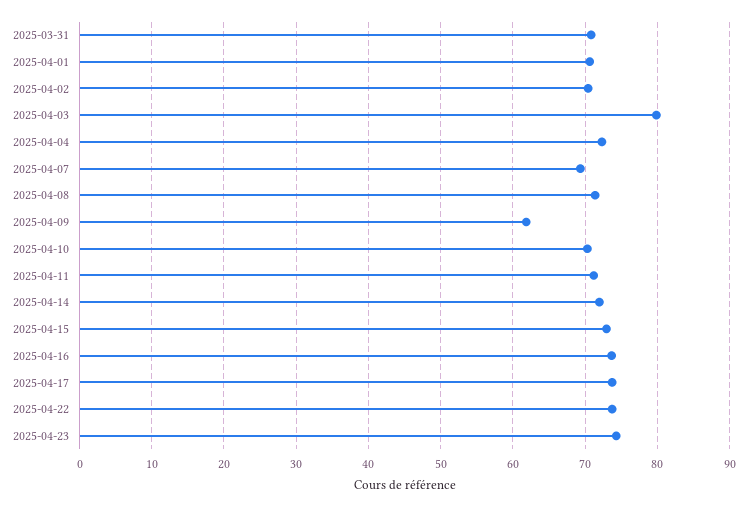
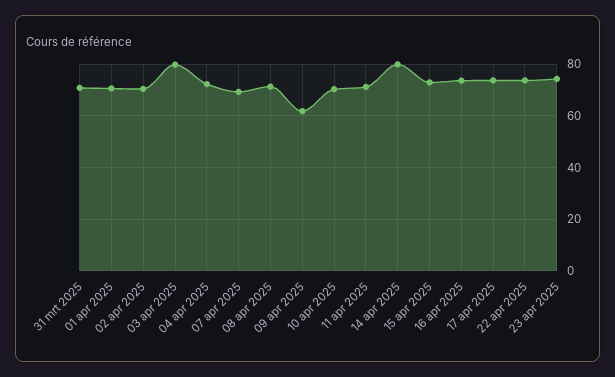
2025-04-14: 72 -> 80

